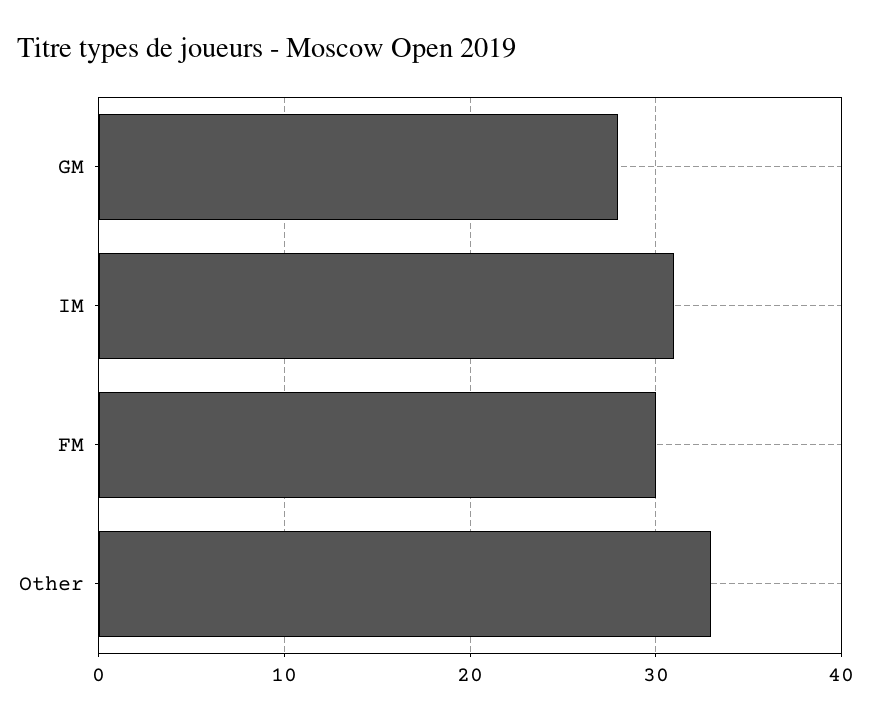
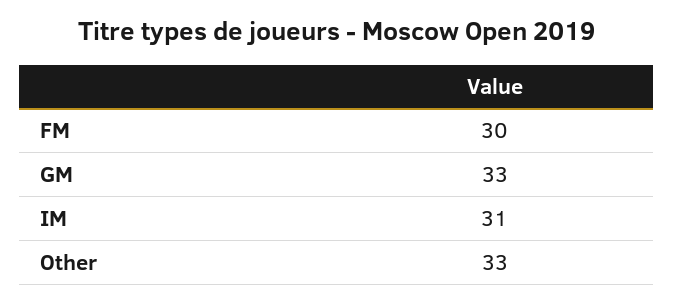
GM: 28 -> 33

